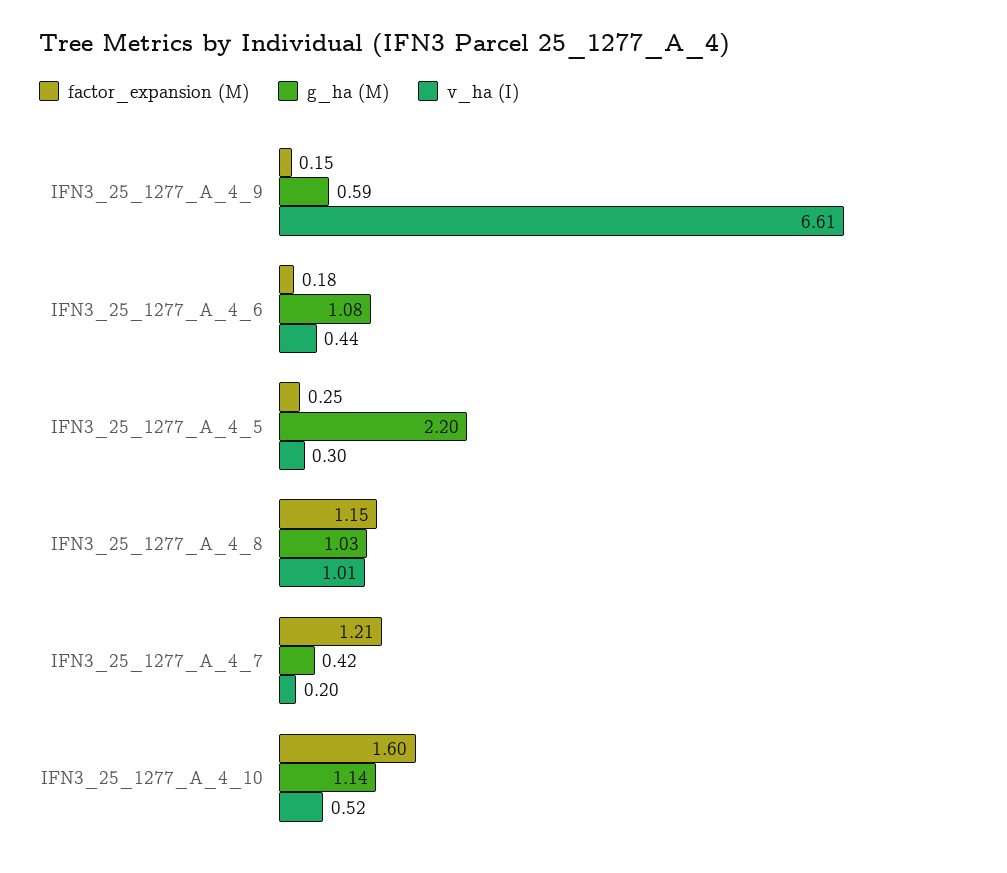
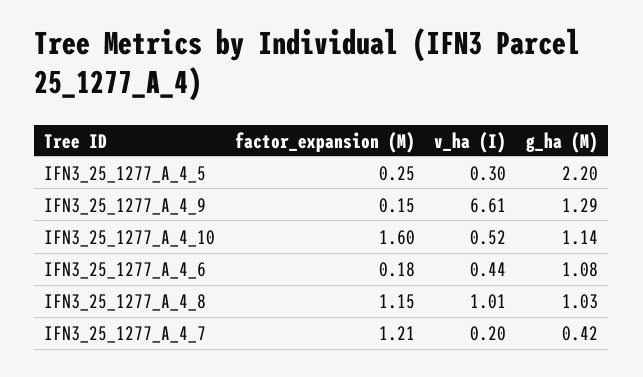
g_ha (M), IFN3_25_1277_A_4_9: 0.59 -> 1.29

